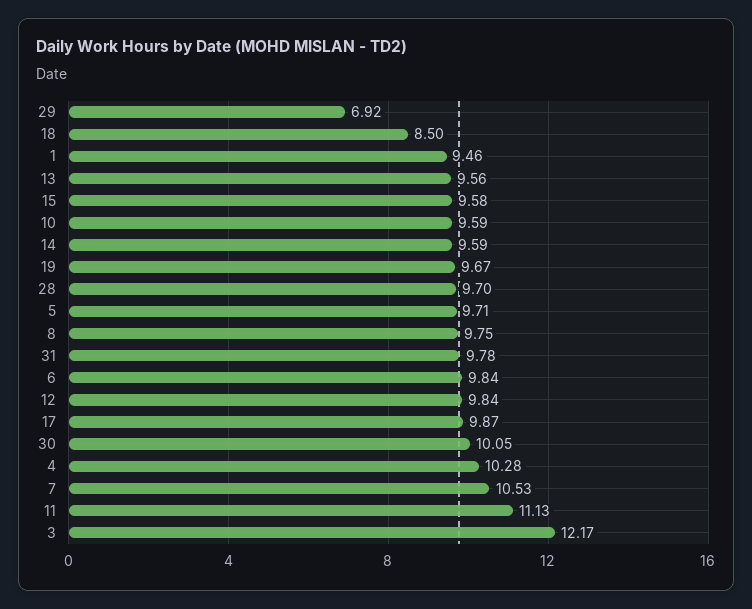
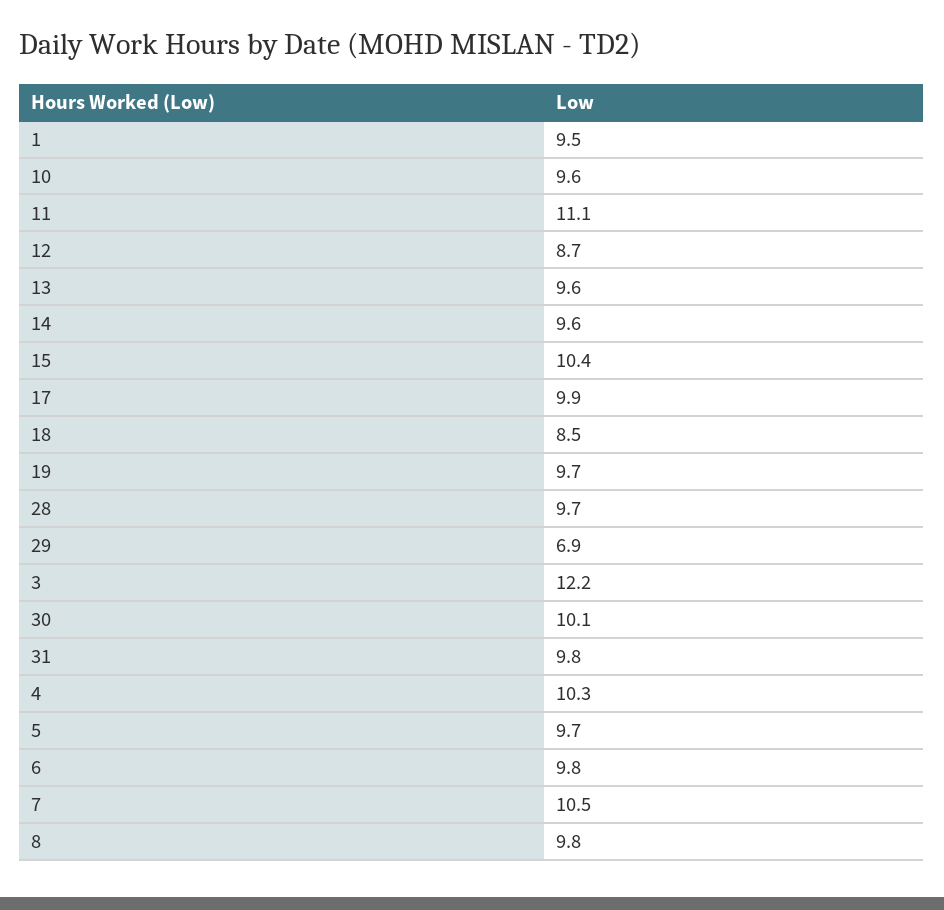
15: 9.58 -> 10.4
12: 9.84 -> 8.7

